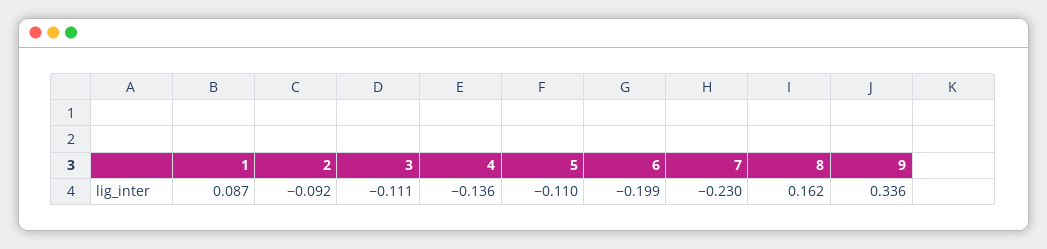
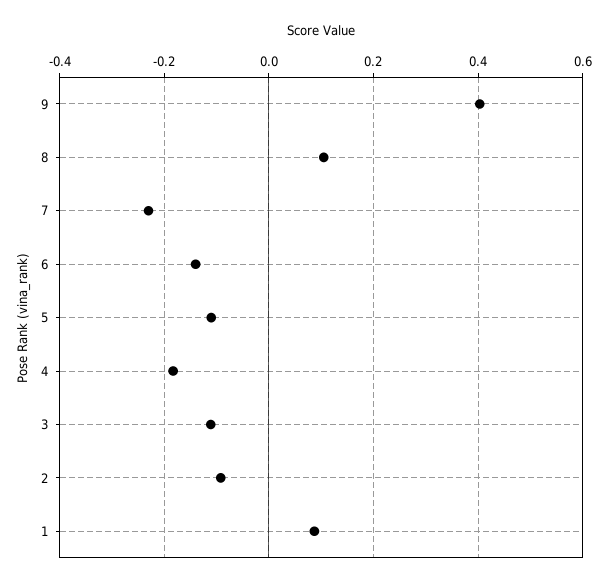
4: -0.136 -> -0.18
6: -0.199 -> -0.14
8: 0.162 -> 0.1
9: 0.336 -> 0.4

